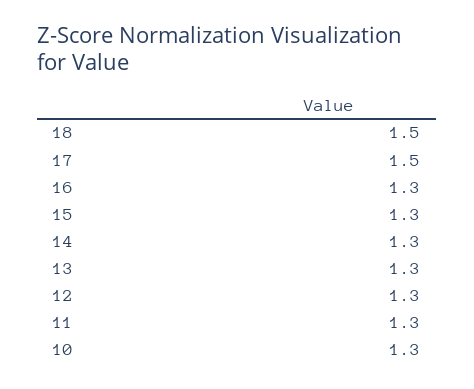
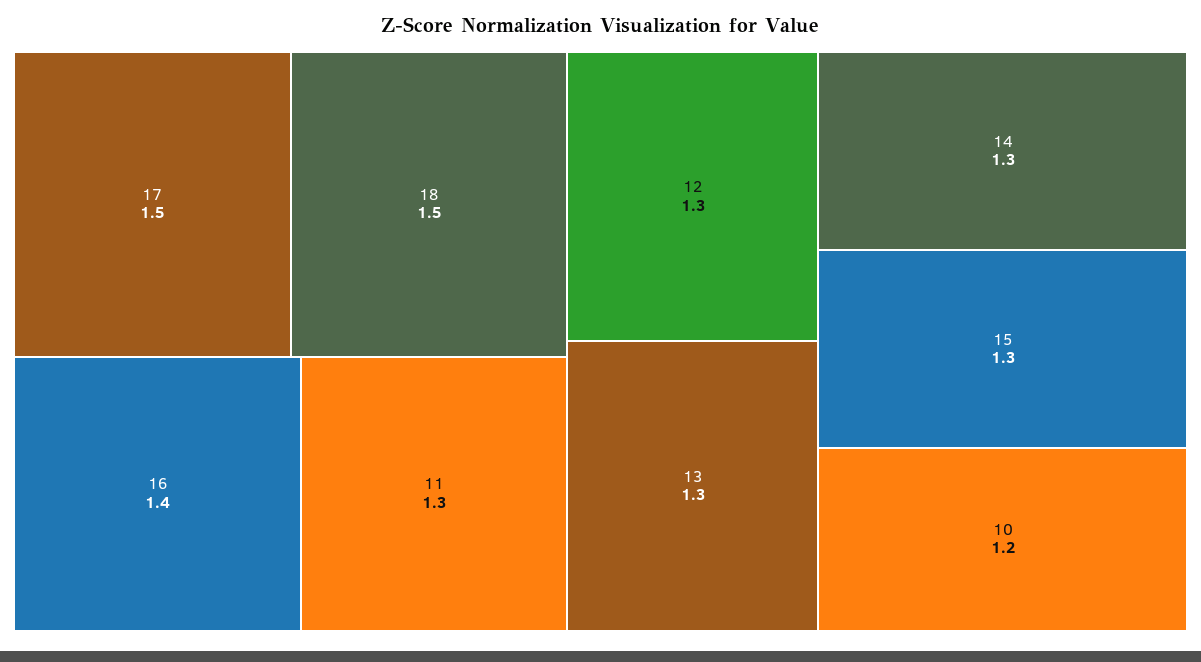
16: 1.3 -> 1.4
10: 1.3 -> 1.2

